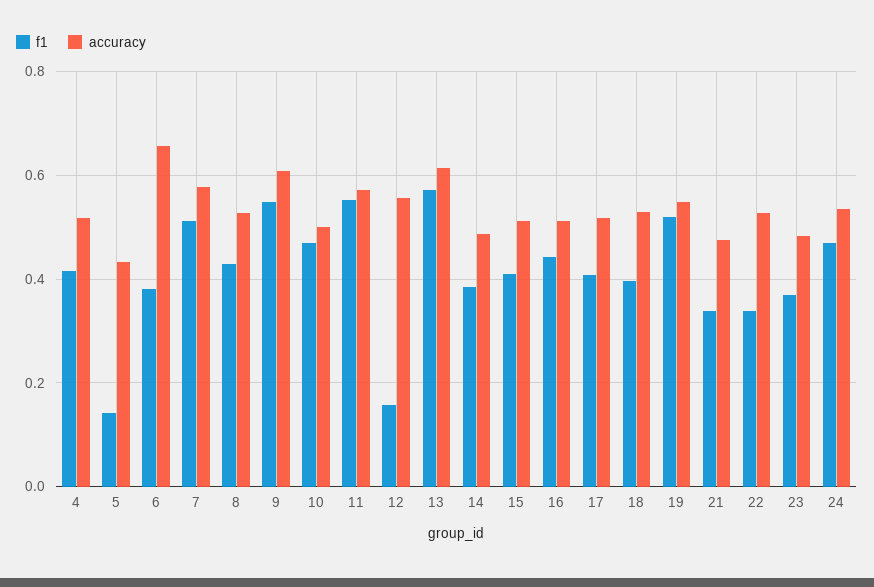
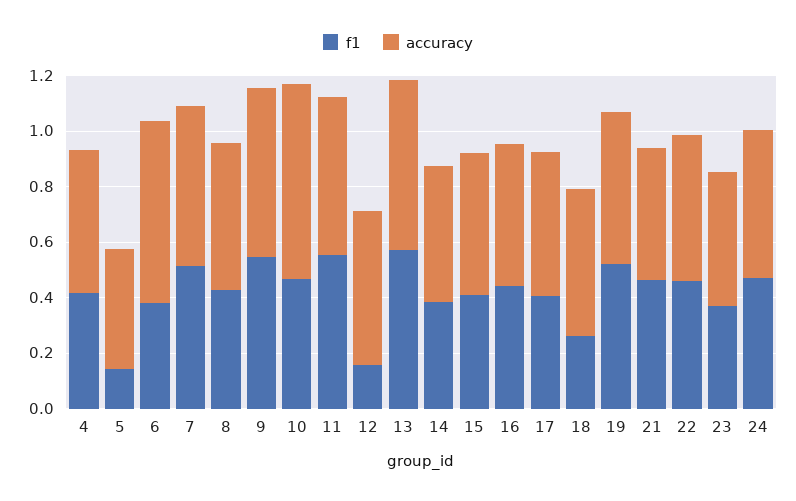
accuracy, 10: 0.5 -> 0.7
f1, 18: 0.4 -> 0.25
f1, 21: 0.34 -> 0.45
f1, 22: 0.34 -> 0.45

